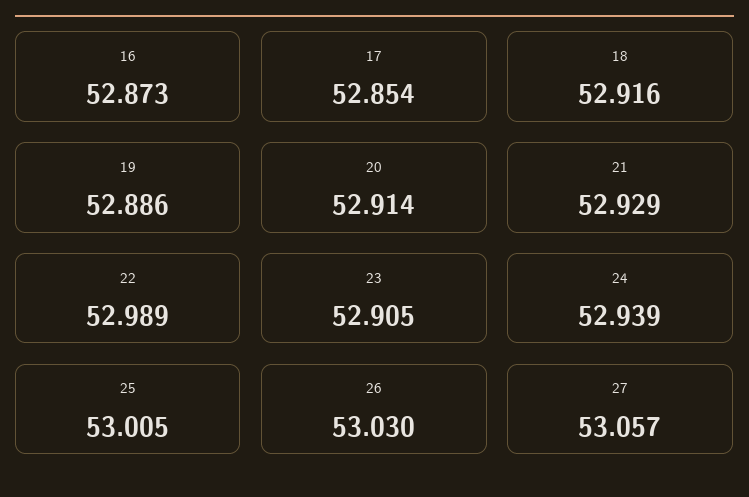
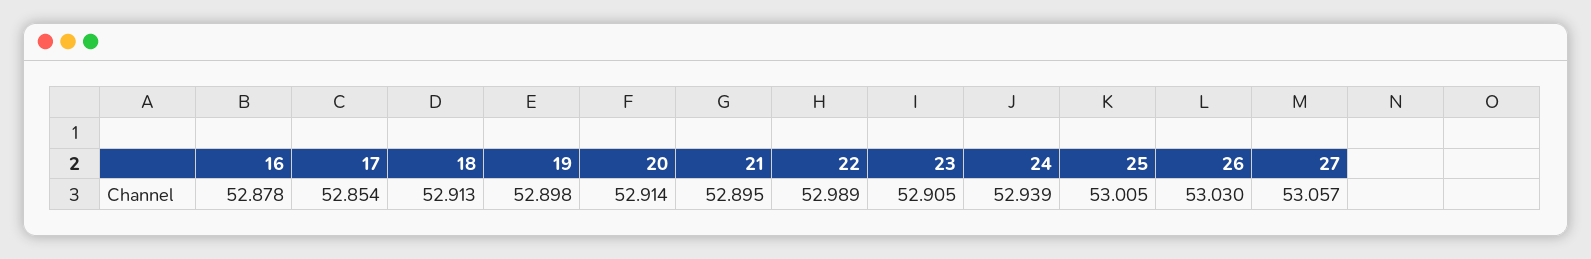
16: 52.873 -> 52.878
18: 52.916 -> 52.913
19: 52.886 -> 52.898
21: 52.929 -> 52.895

